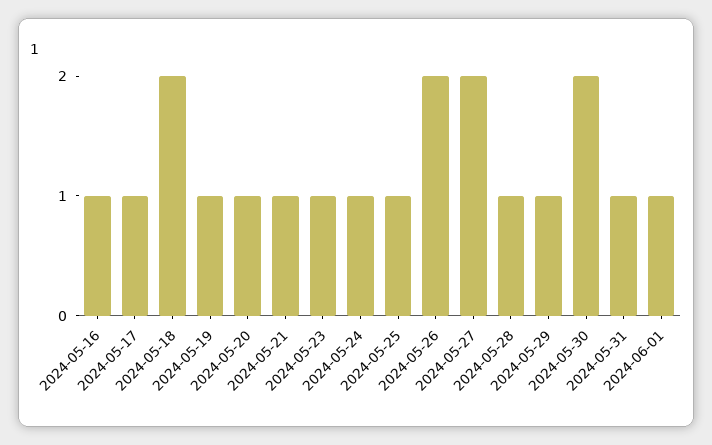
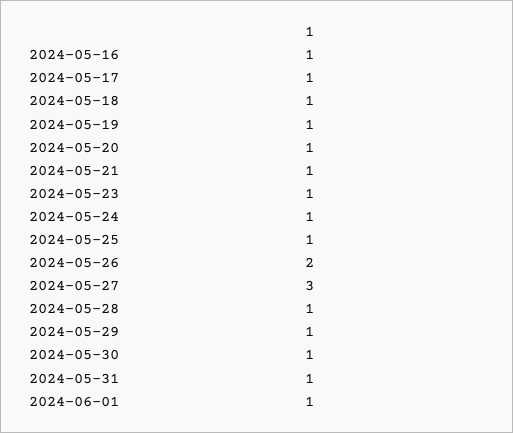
2024-05-18: 2 -> 1
2024-05-27: 2 -> 3
2024-05-30: 2 -> 1

